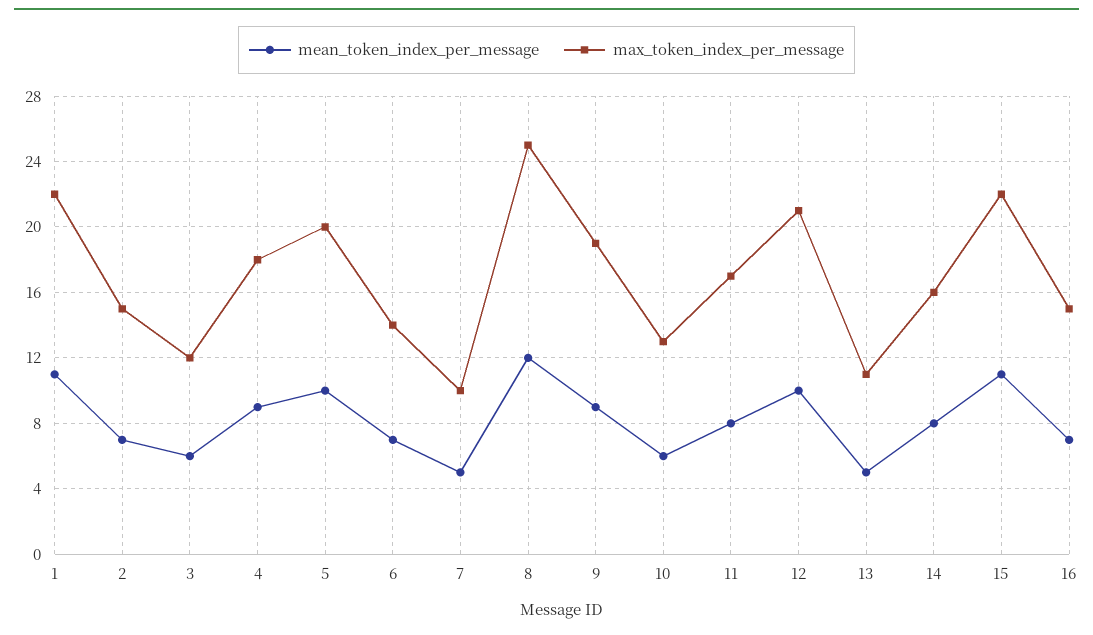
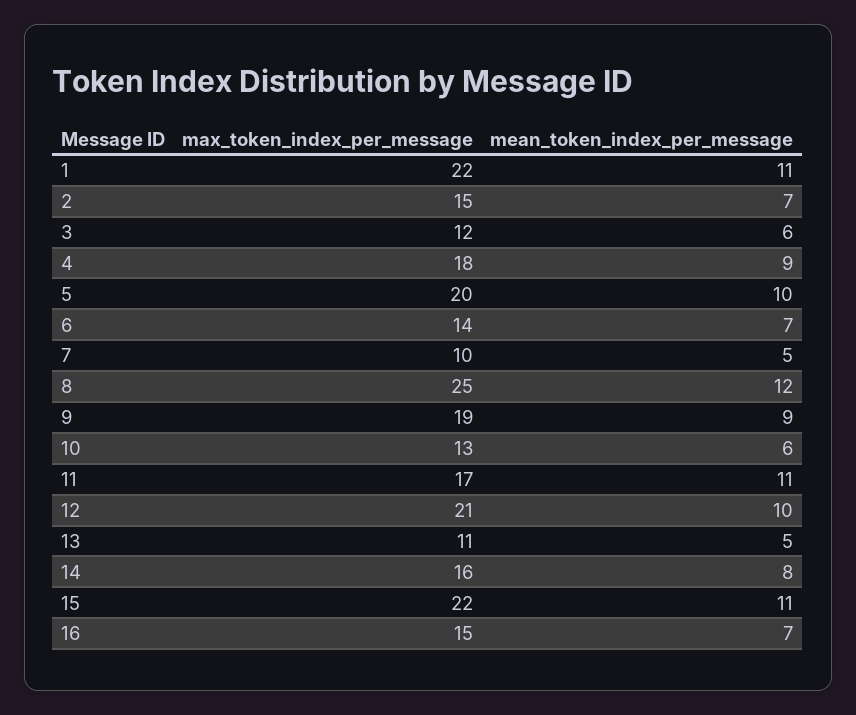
mean_token_index_per_message, 11: 8 -> 11

